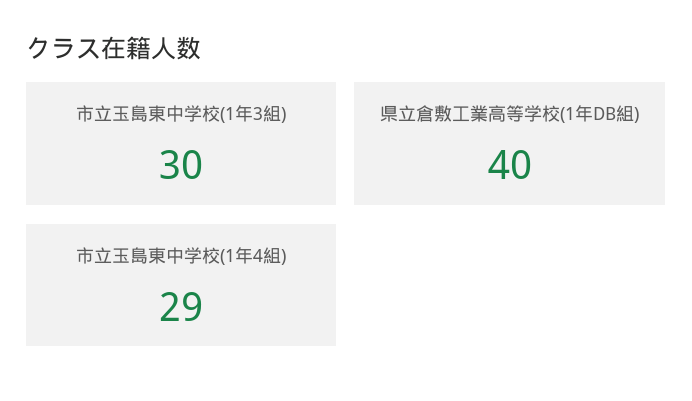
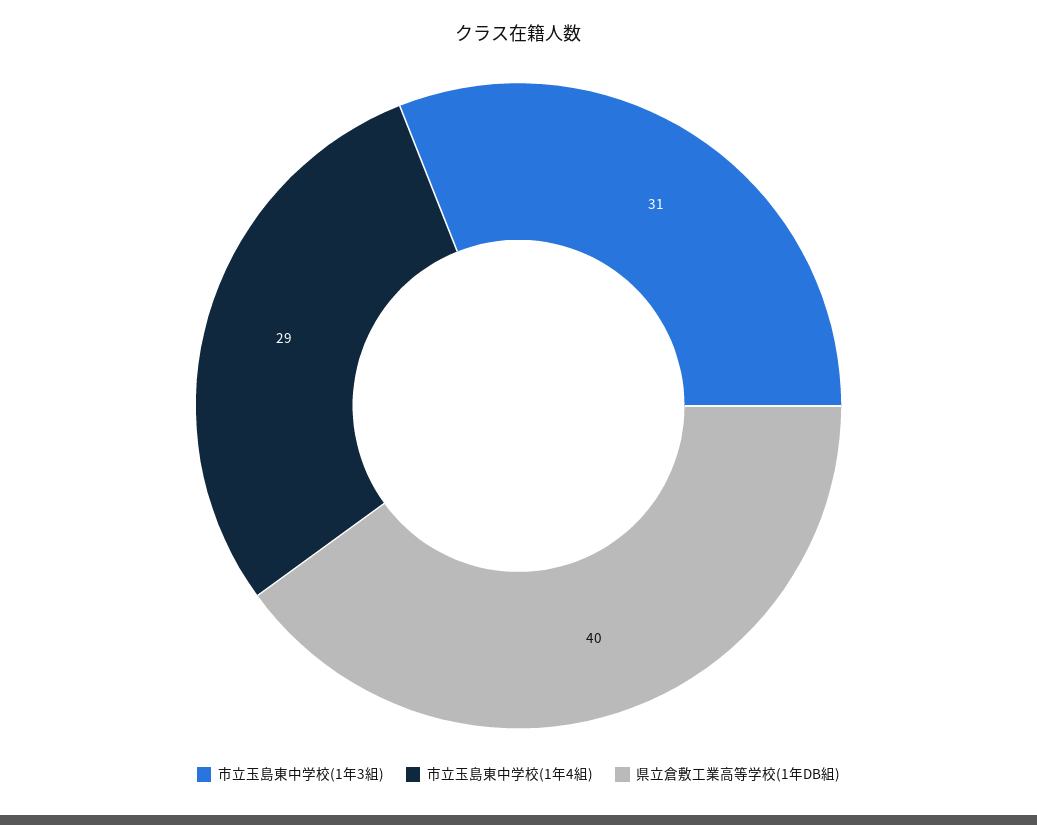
市立玉島東中学校(1年3組): 30 -> 31

